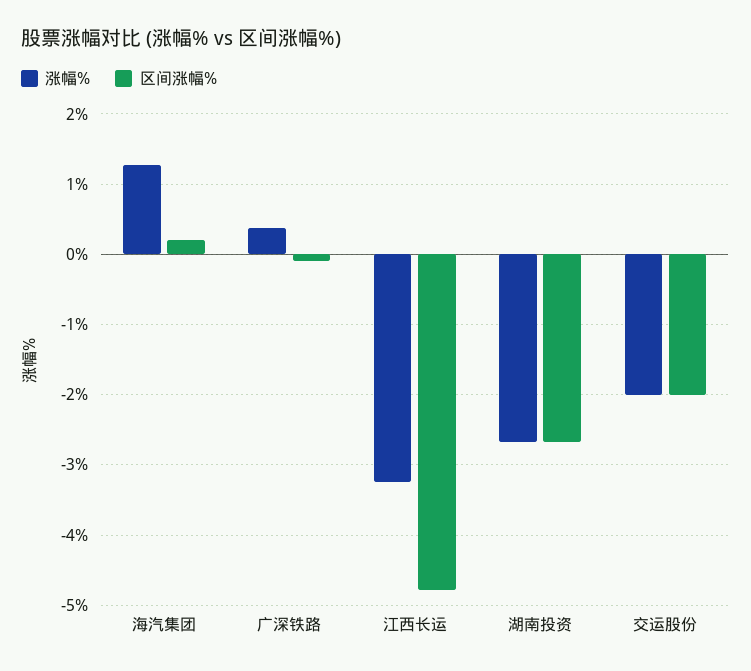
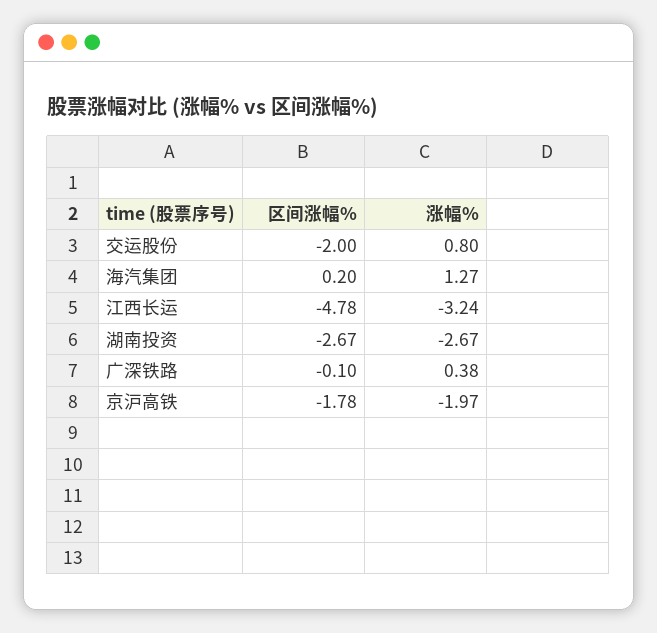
涨幅%, 交运股份: -2 -> 0.8
区间涨幅%, 京沪高铁: none -> -1.78
涨幅%, 京沪高铁: none -> -1.97

